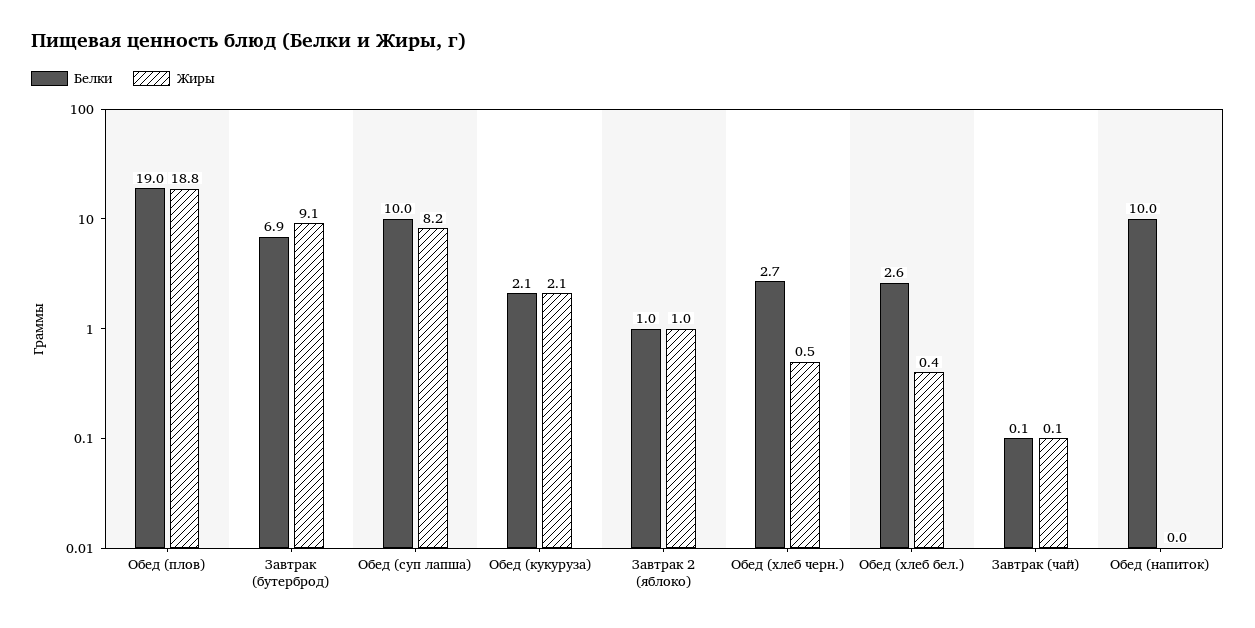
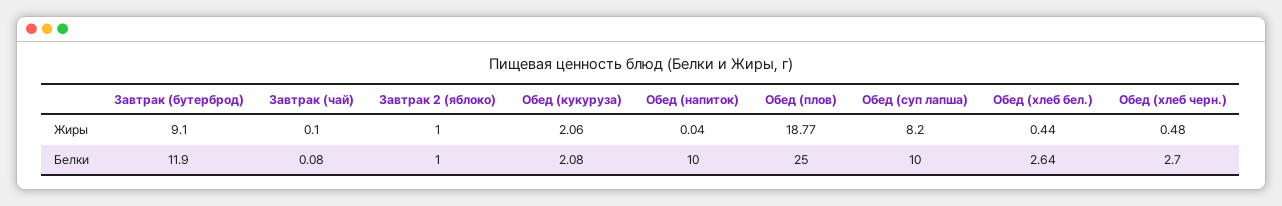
Белки, Обед (плов): 19 -> 25
Белки, Завтрак (бутерброд): 6.9 -> 11.9

